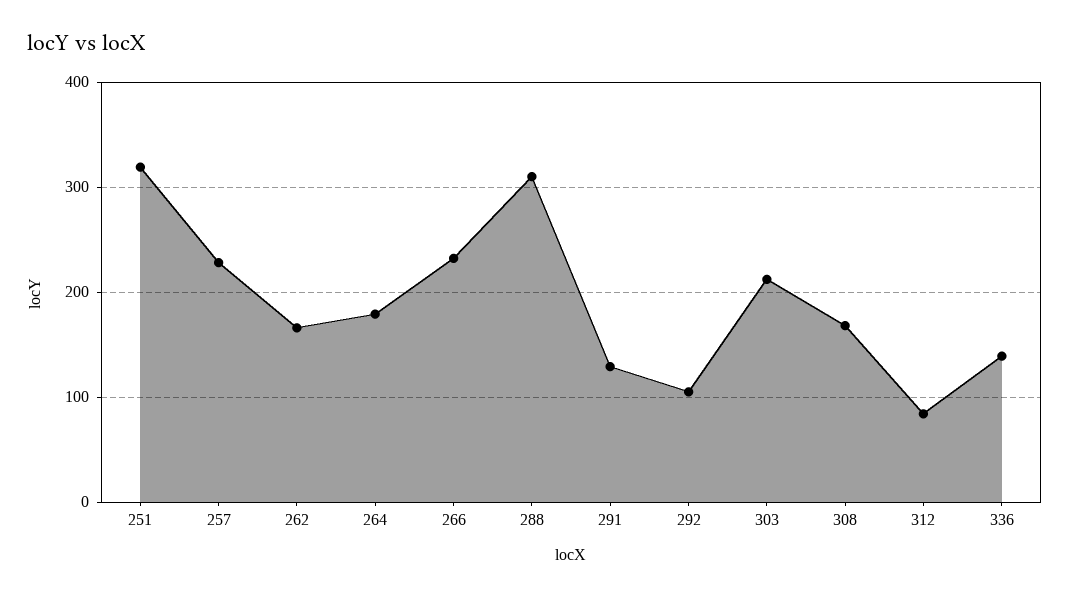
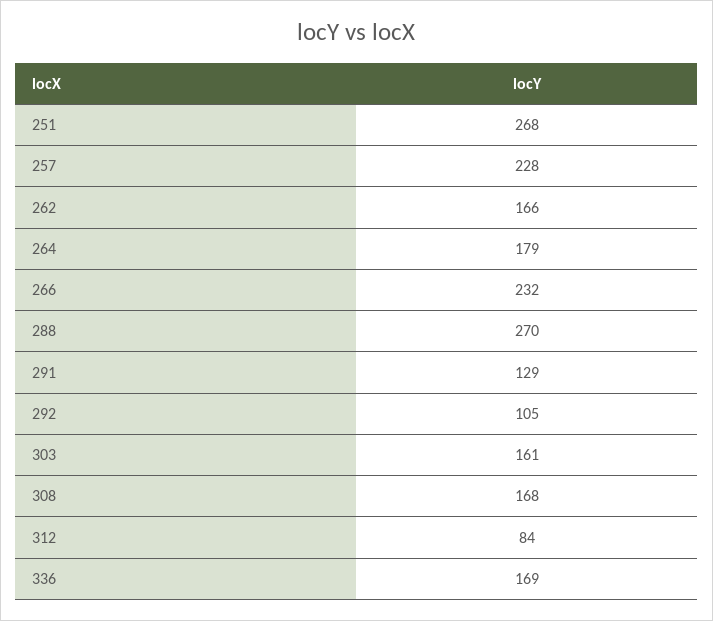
251: 320 -> 268
288: 310 -> 270
303: 210 -> 161
336: 140 -> 169

